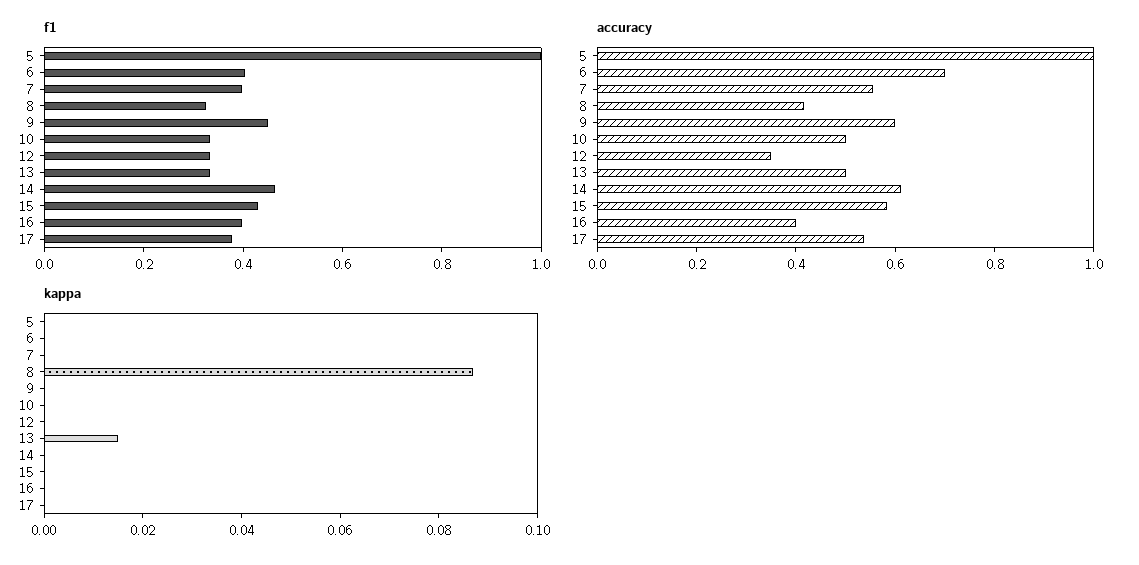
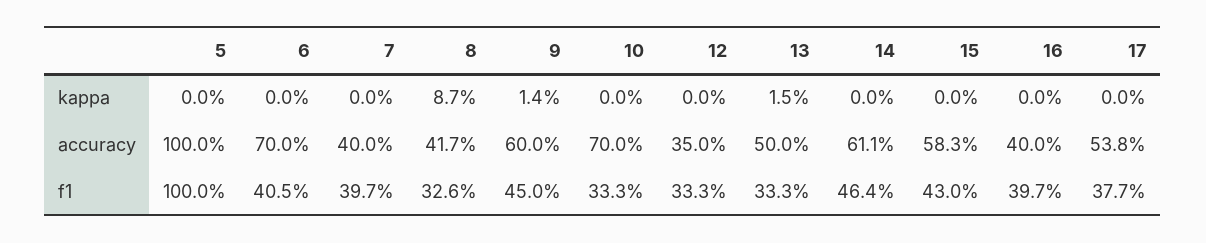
accuracy, 7: 0.55 -> 0.4
accuracy, 10: 0.5 -> 0.7
kappa, 9: 0 -> 0.014

